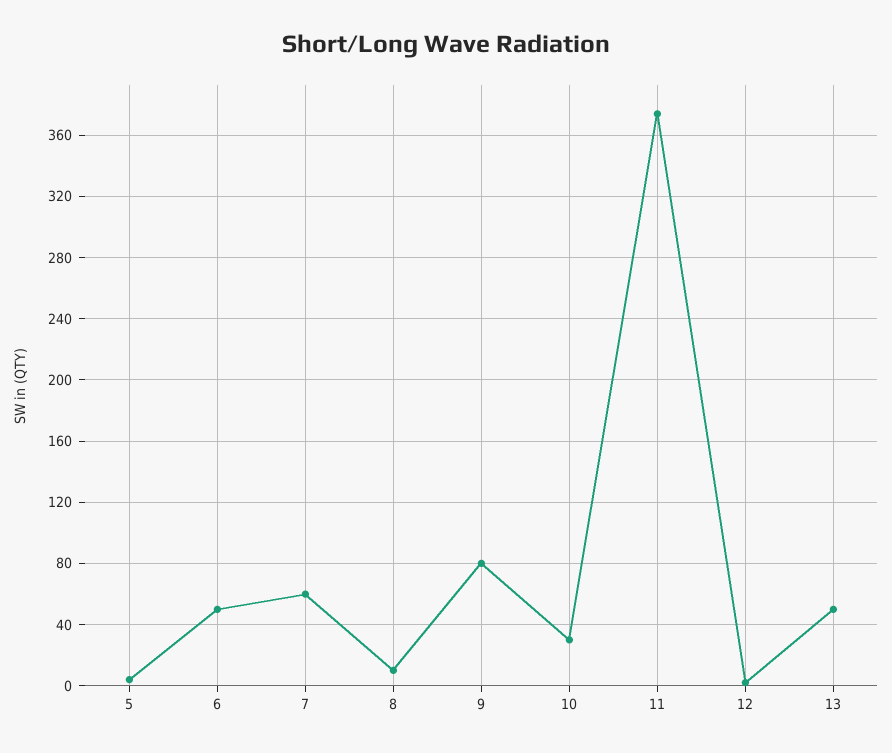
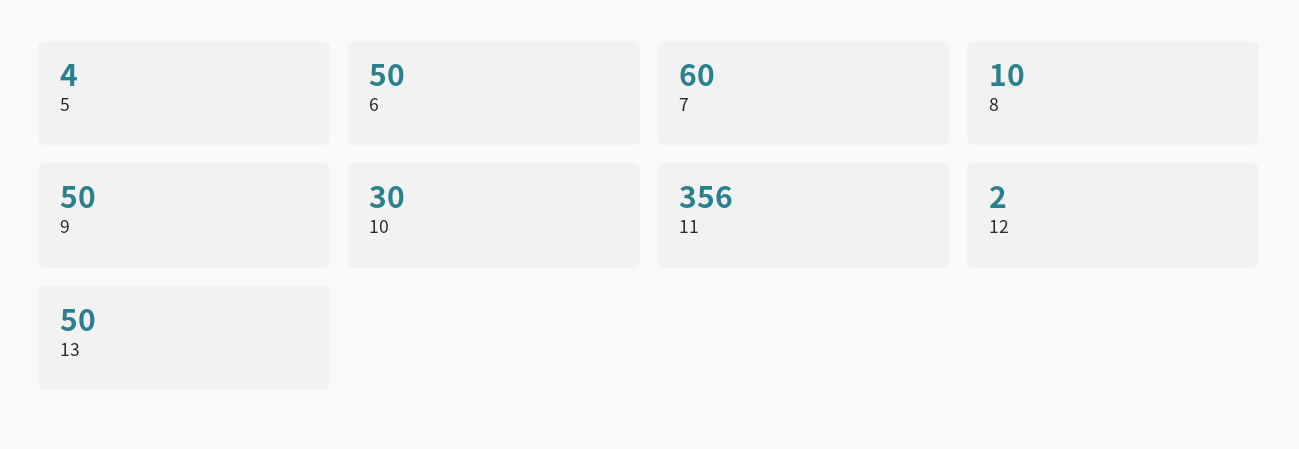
9: 80 -> 50
11: 375 -> 356

